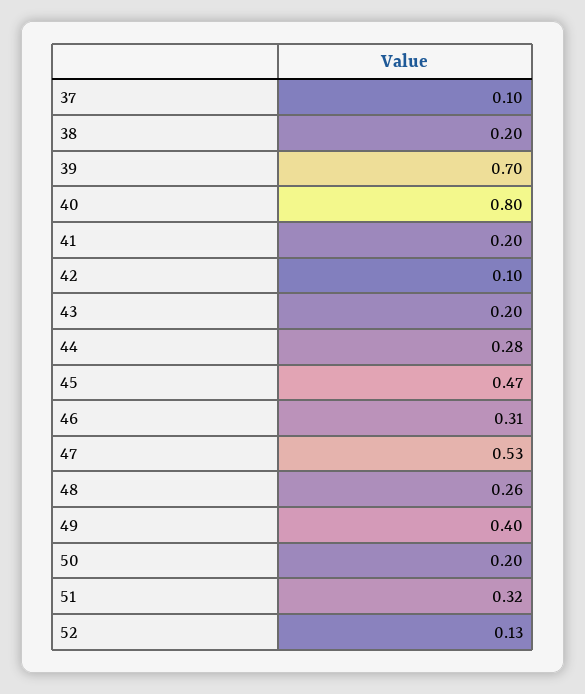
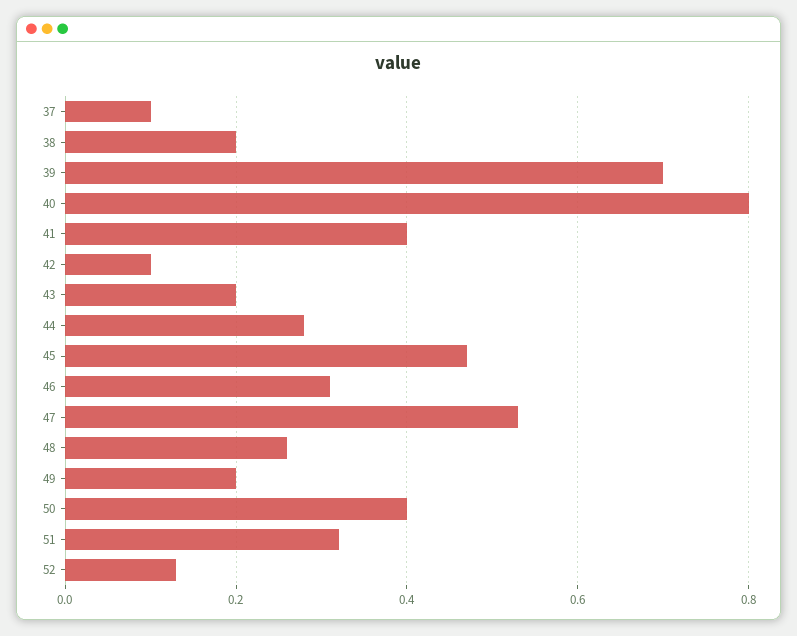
41: 0.2 -> 0.4
49: 0.4 -> 0.2
50: 0.2 -> 0.4

